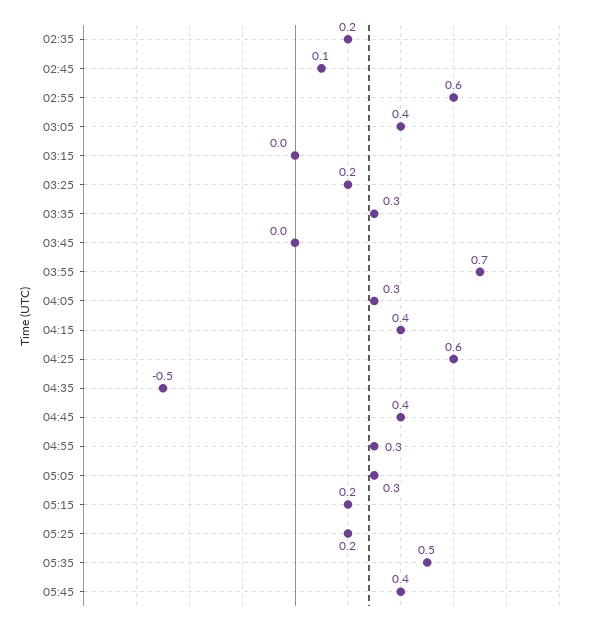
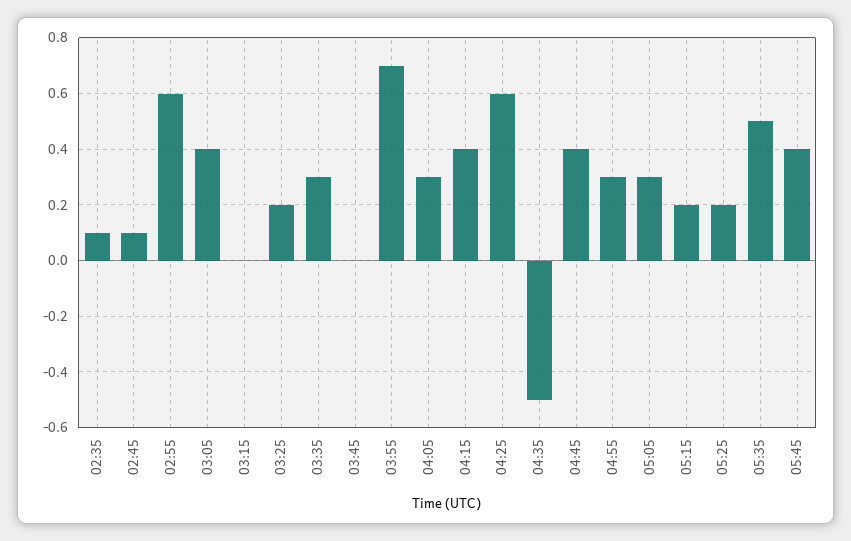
02:35: 0.2 -> 0.1

